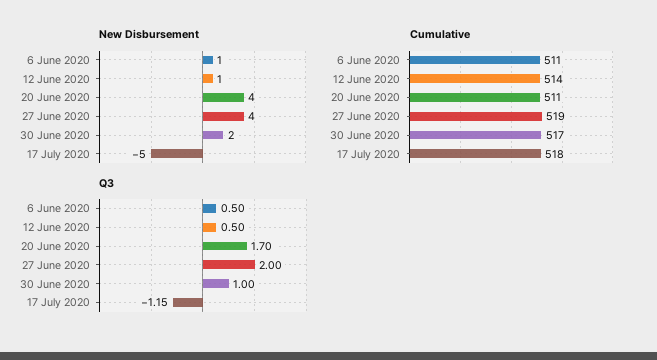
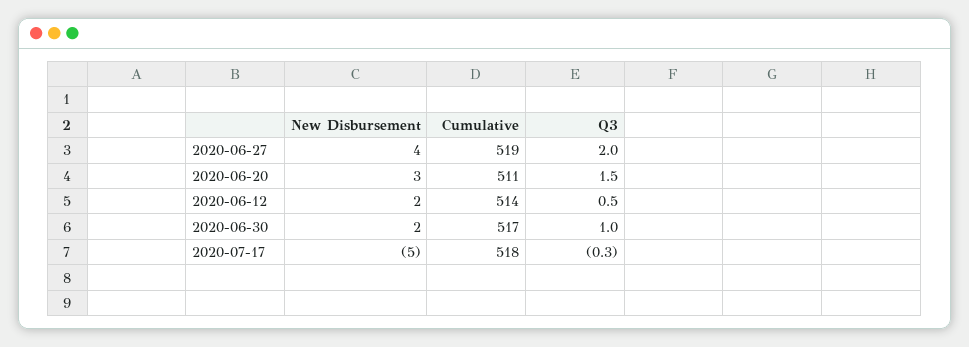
New Disbursement, 6 June 2020: 1 -> none
New Disbursement, 12 June 2020: 1 -> 2
New Disbursement, 20 June 2020: 4 -> 3
Cumulative, 6 June 2020: 511 -> none
Q3, 6 June 2020: 0.5 -> none
Q3, 20 June 2020: 1.7 -> 1.5
Q3, 17 July 2020: -1.15 -> -0.3

